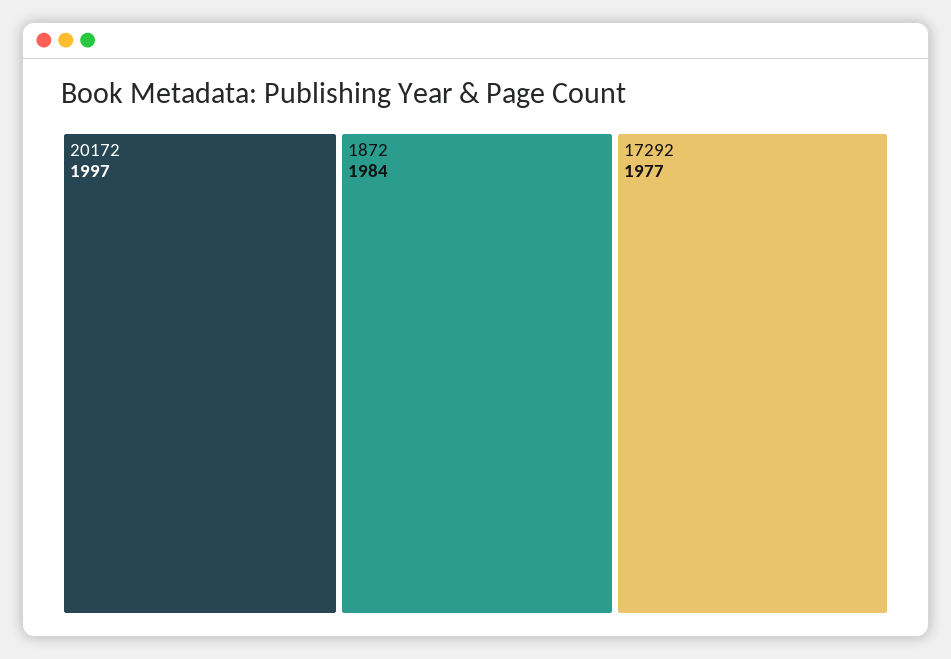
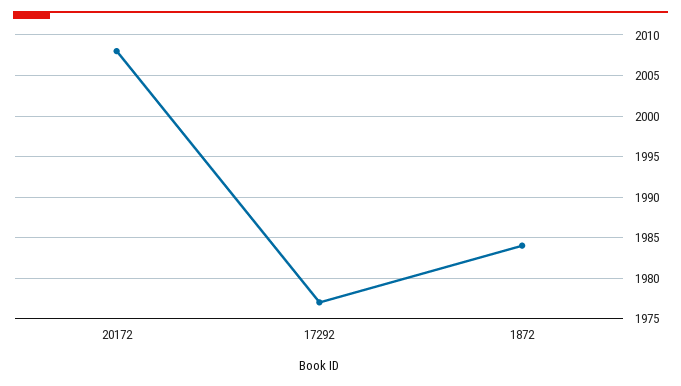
20172: 1997 -> 2008

